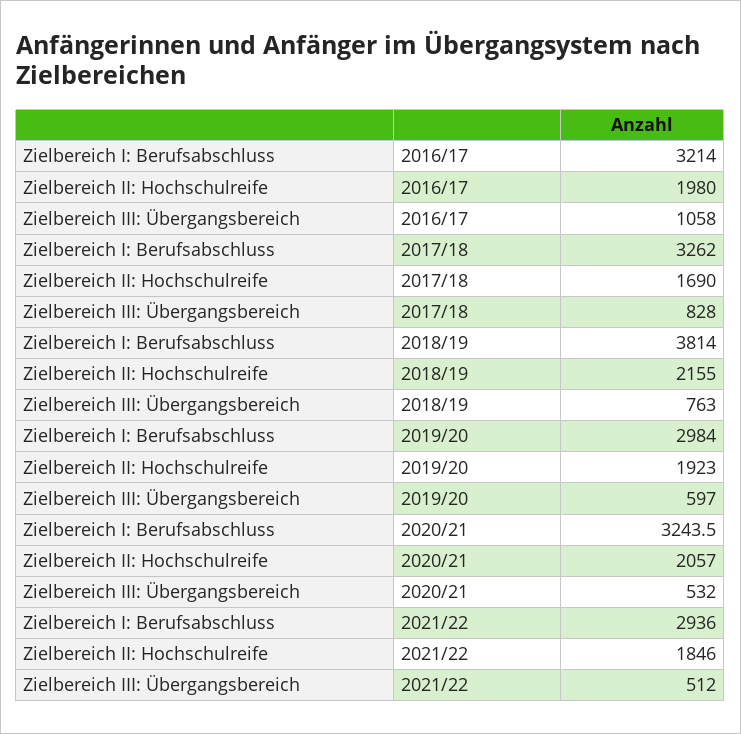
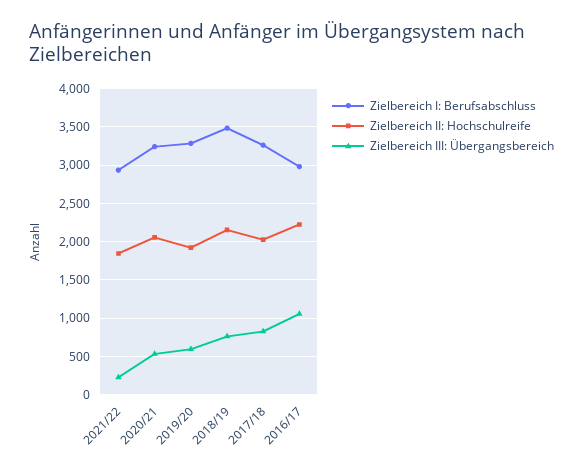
Zielbereich I: Berufsabschluss, 2016/17: 3214 -> 3000
Zielbereich II: Hochschulreife, 2016/17: 1980 -> 2200
Zielbereich II: Hochschulreife, 2017/18: 1690 -> 2000
Zielbereich I: Berufsabschluss, 2018/19: 3814 -> 3500
Zielbereich I: Berufsabschluss, 2019/20: 2984 -> 3300
Zielbereich III: Übergangsbereich, 2021/22: 512 -> 200

